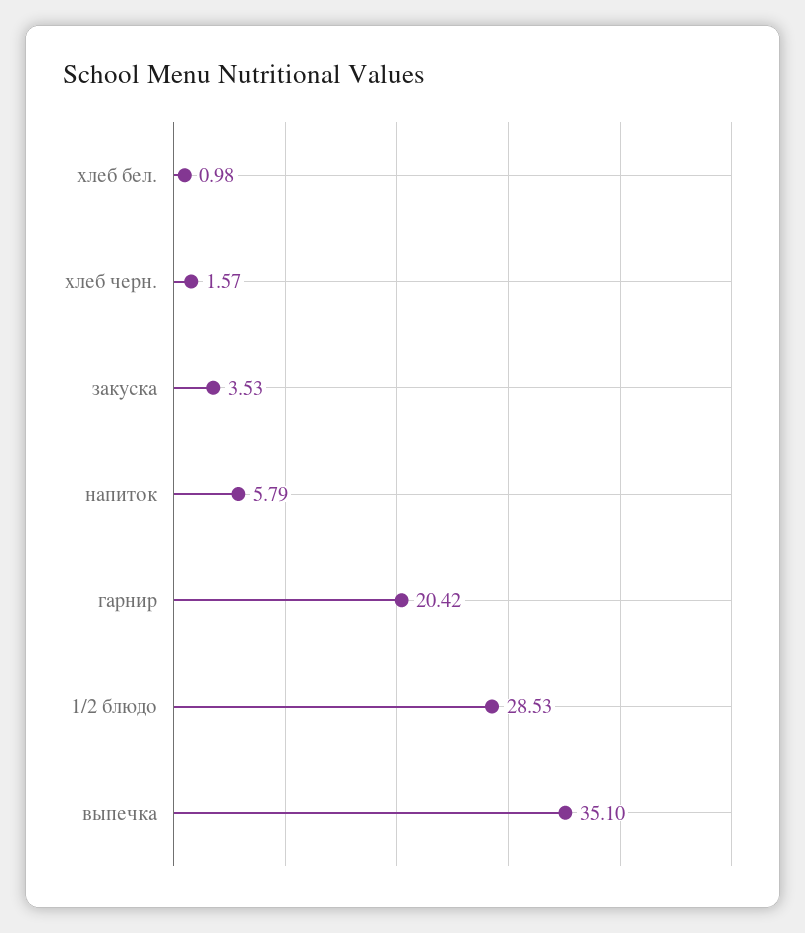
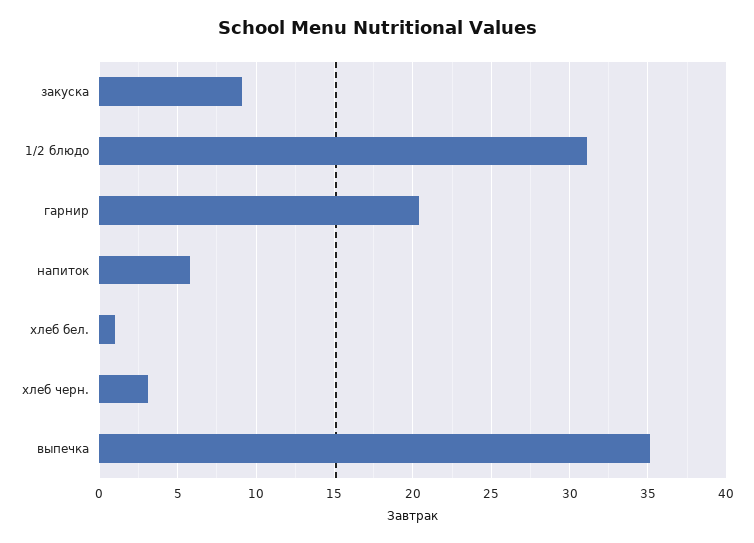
хлеб черн.: 1.57 -> 3
закуска: 3.53 -> 9
1/2 блюдо: 28.53 -> 31

